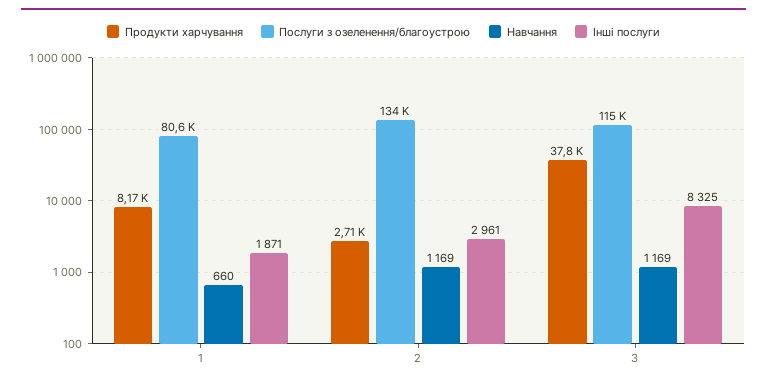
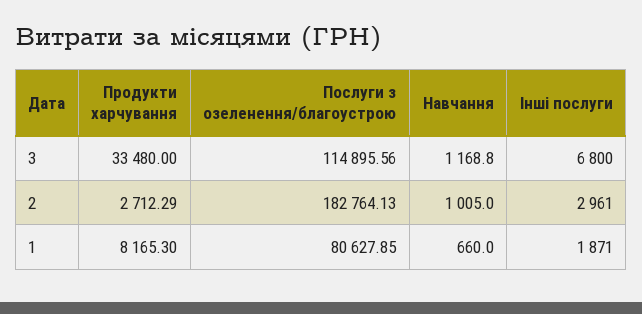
Послуги з озеленення/благоустрою, 2: 134000 -> 182764.13
Навчання, 2: 1169 -> 1005
Продукти харчування, 3: 37800 -> 33480
Інші послуги, 3: 8325 -> 6800

